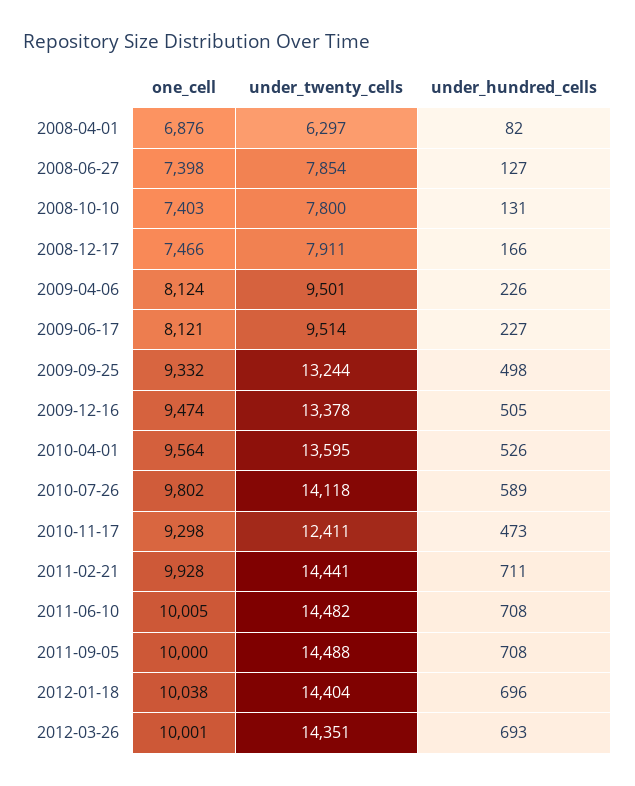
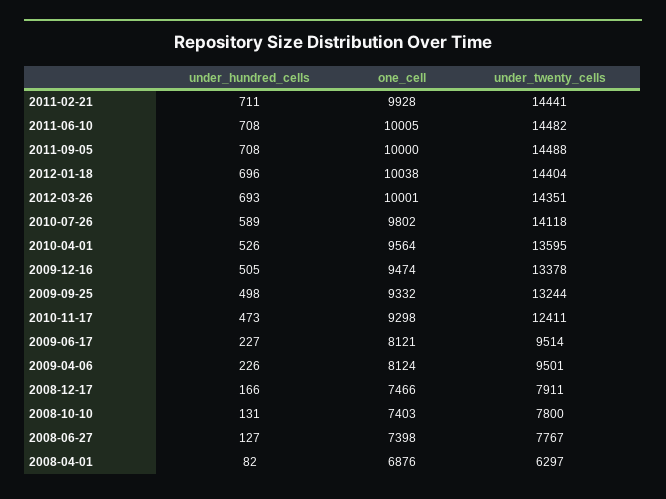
under_twenty_cells, 2008-06-27: 7854 -> 7767

